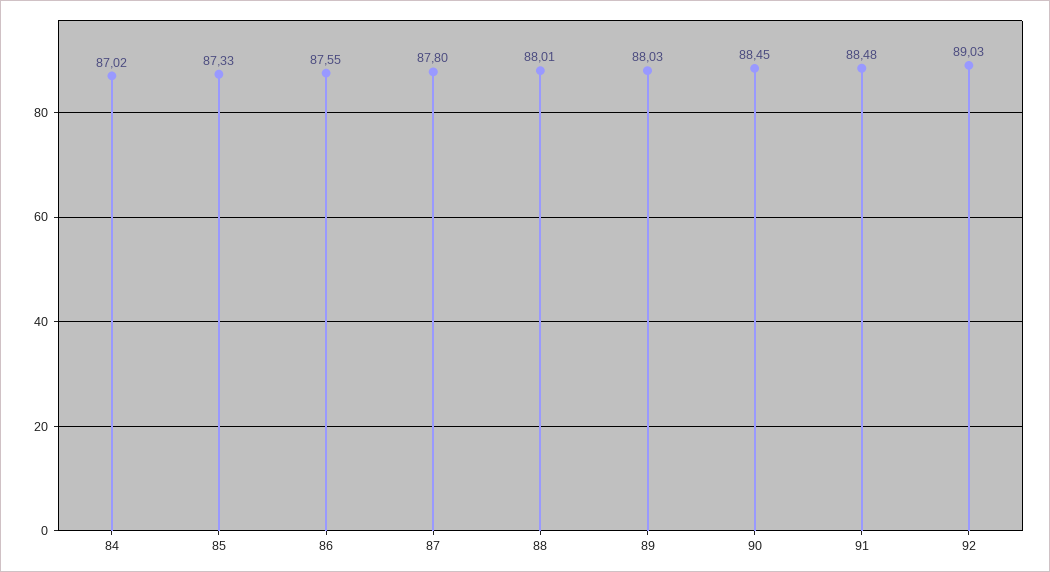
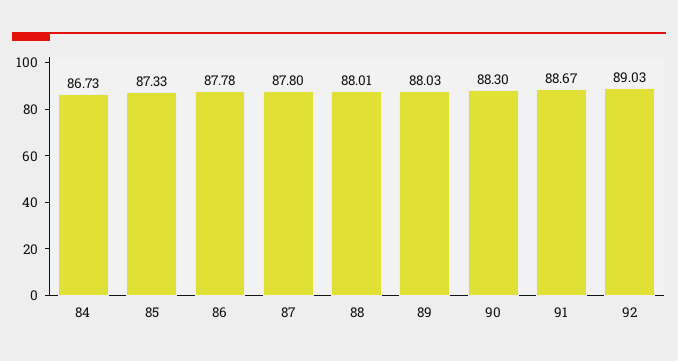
84: 87.02 -> 86.73
86: 87.55 -> 87.78
90: 88.45 -> 88.3
91: 88.48 -> 88.67

